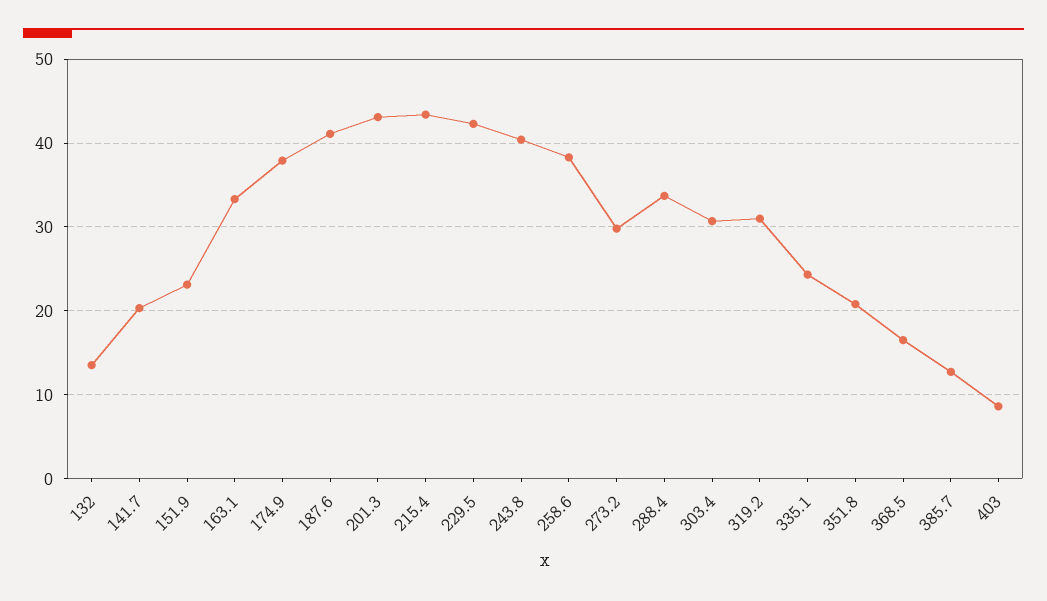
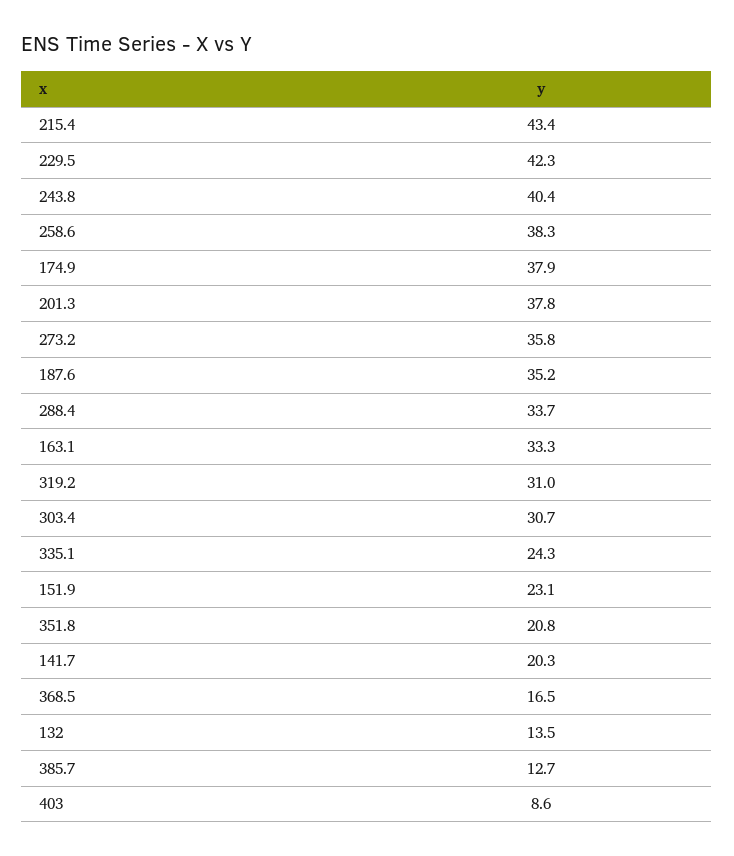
187.6: 41 -> 35.2
201.3: 43 -> 37.8
273.2: 30 -> 35.8

